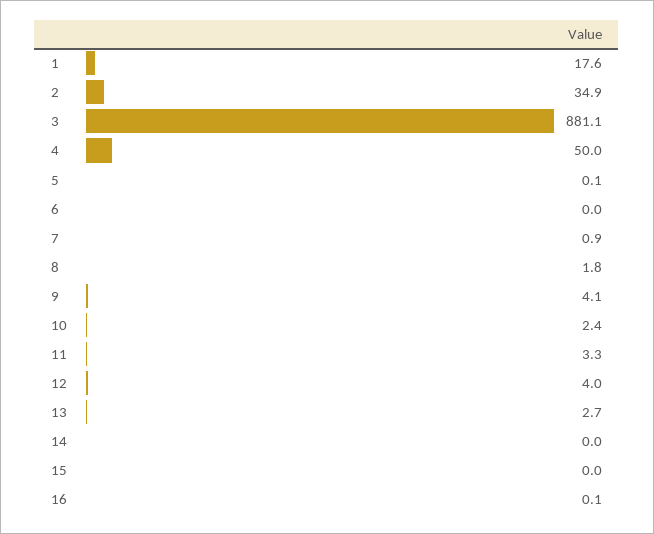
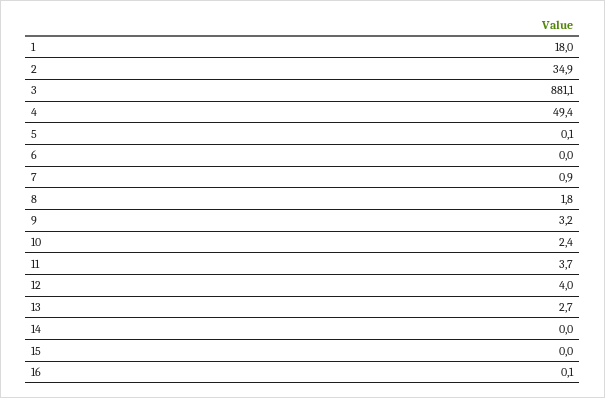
1: 17.6 -> 18
4: 50 -> 49.4
9: 4.1 -> 3.2
11: 3.3 -> 3.7

